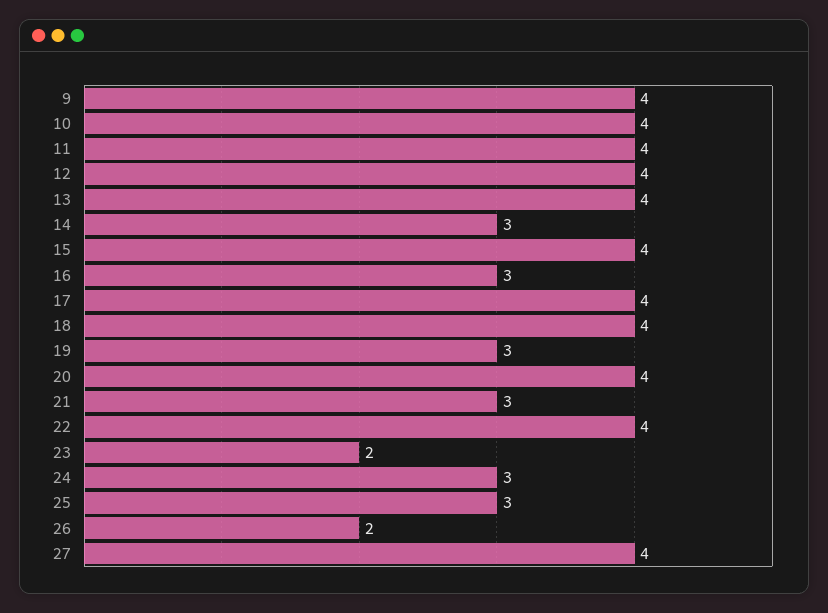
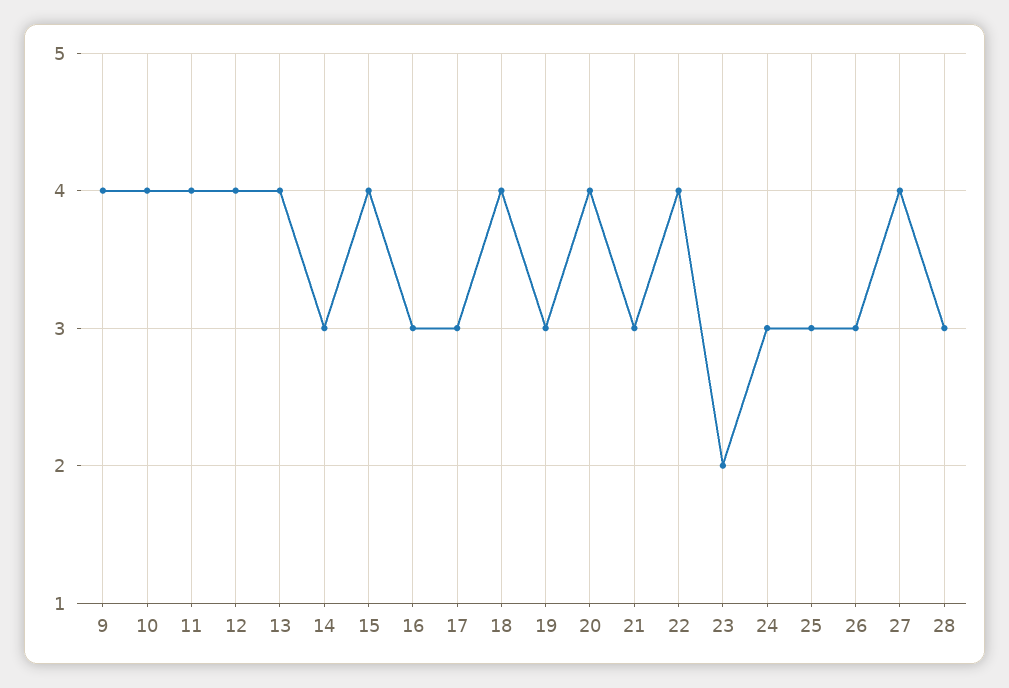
17: 4 -> 3
26: 2 -> 3
28: none -> 3

